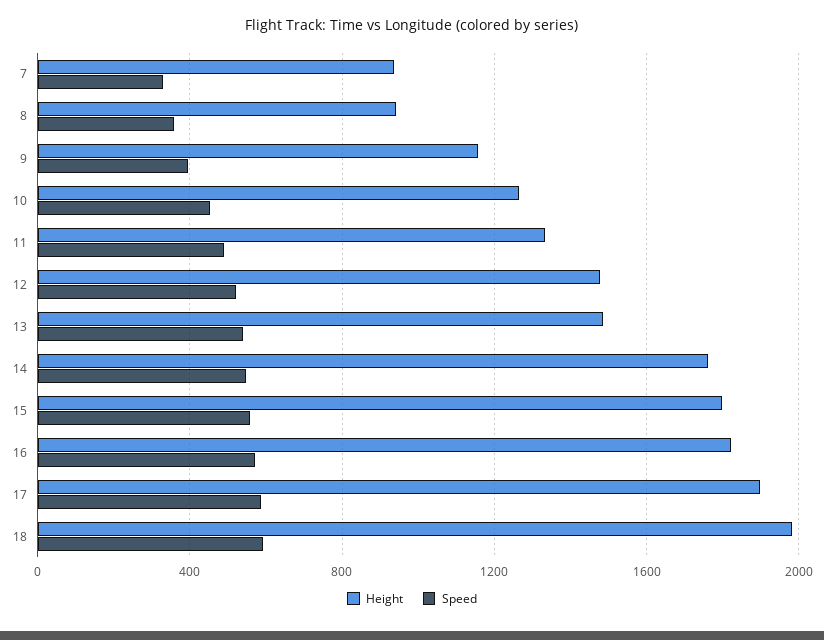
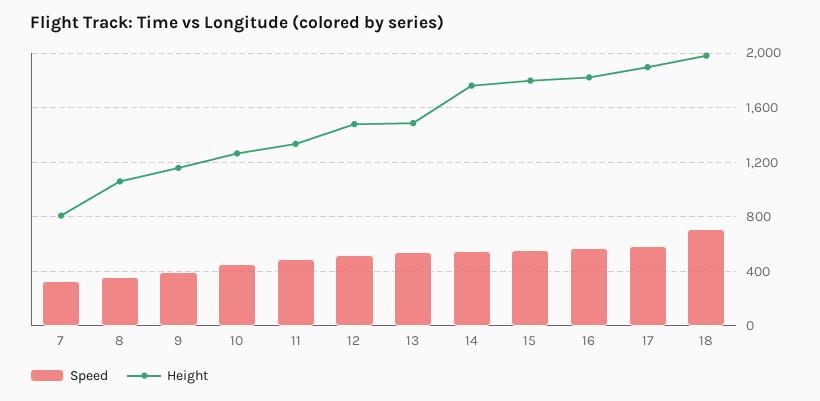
Height, 7: 950 -> 800
Height, 8: 950 -> 1050
Speed, 18: 600 -> 700

